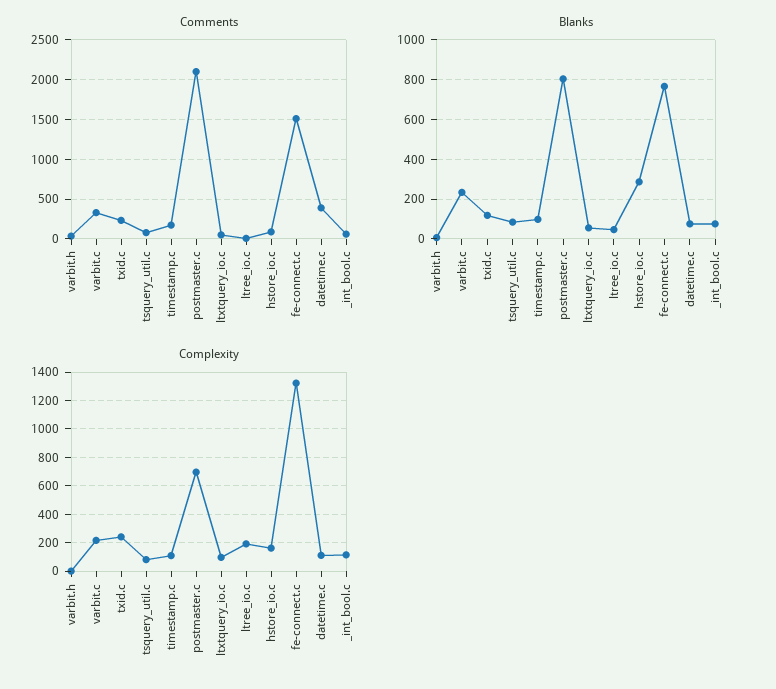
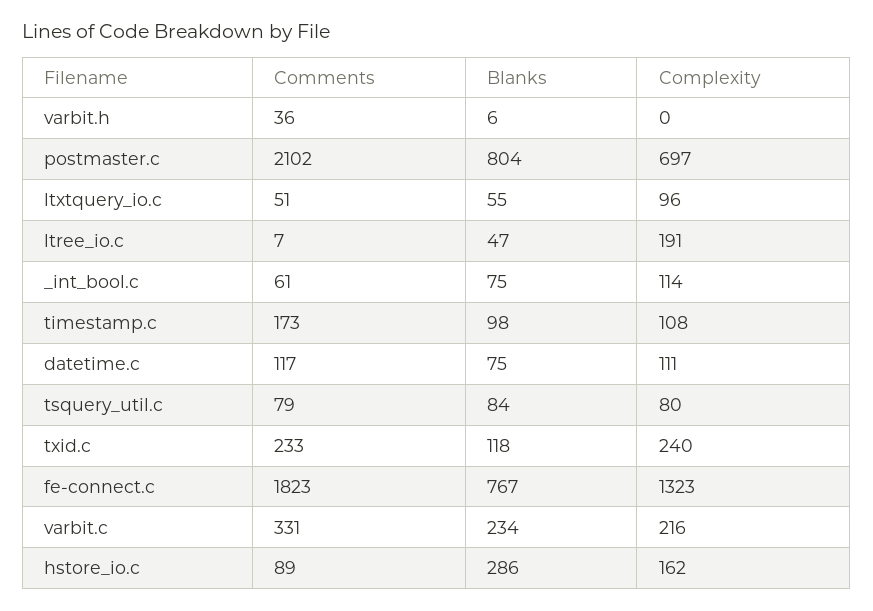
Comments, fe-connect.c: 1500 -> 1823
Comments, datetime.c: 400 -> 117

